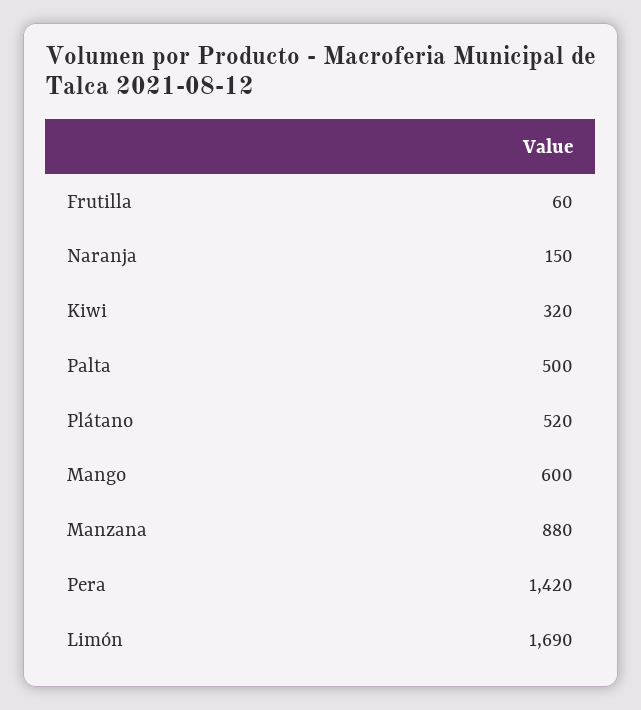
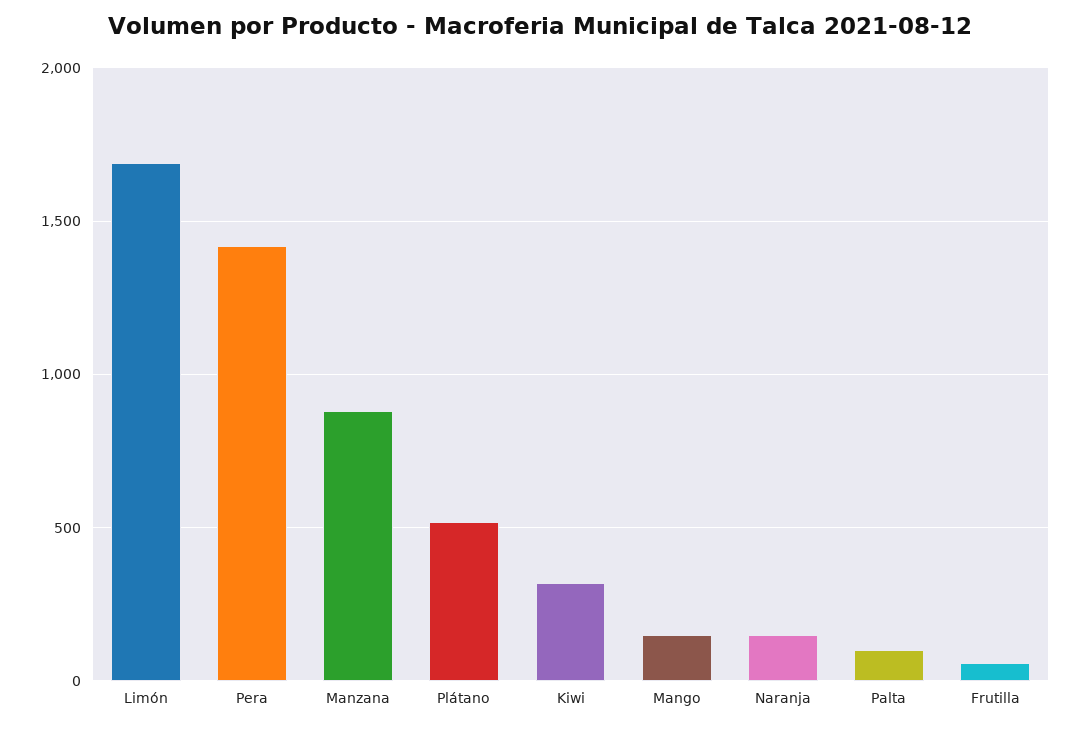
Palta: 500 -> 100
Mango: 600 -> 150

